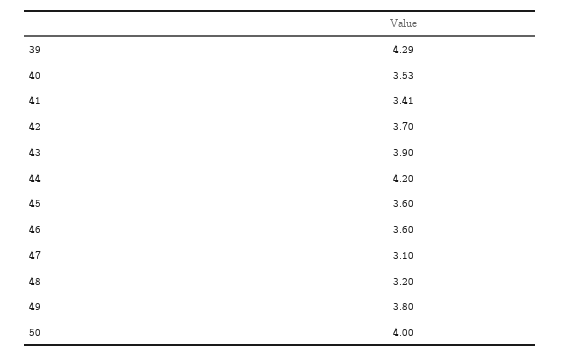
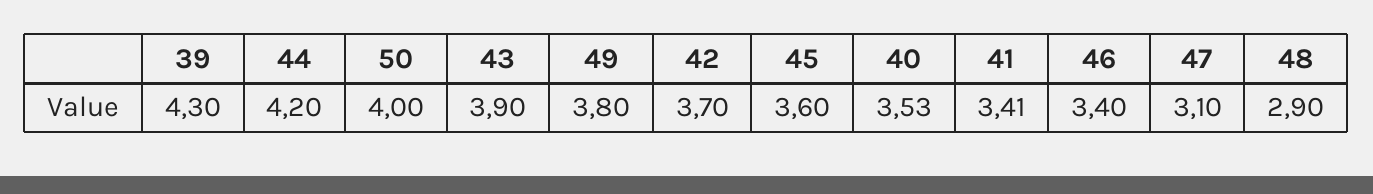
39: 4.29 -> 4.3
46: 3.6 -> 3.4
48: 3.2 -> 2.9

